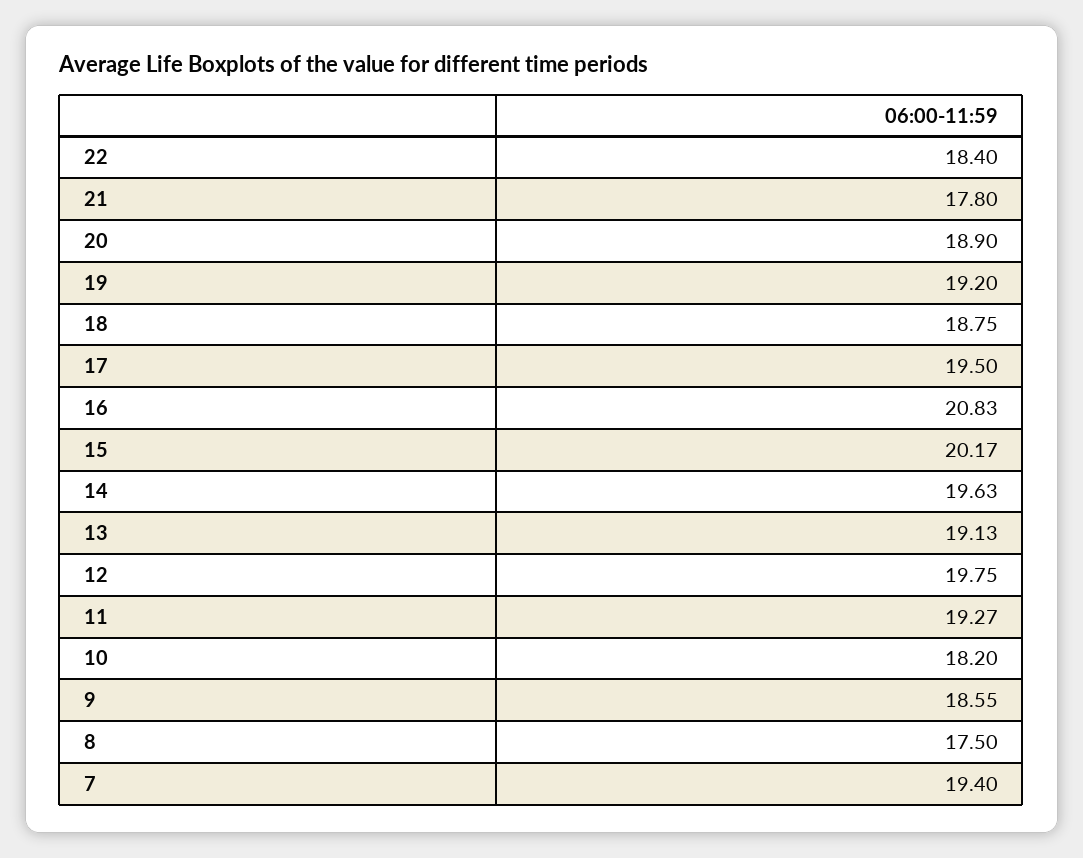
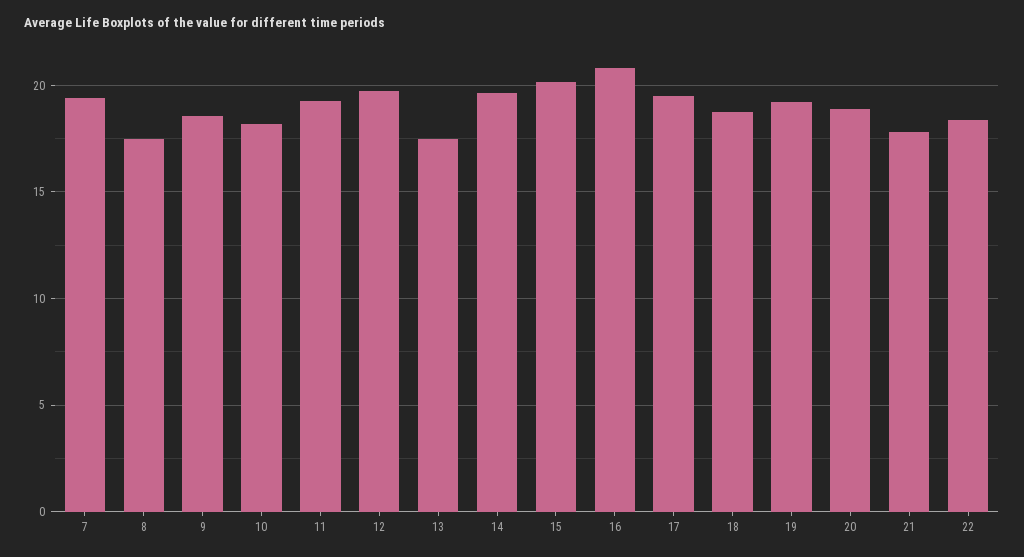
13: 19.13 -> 17.5

